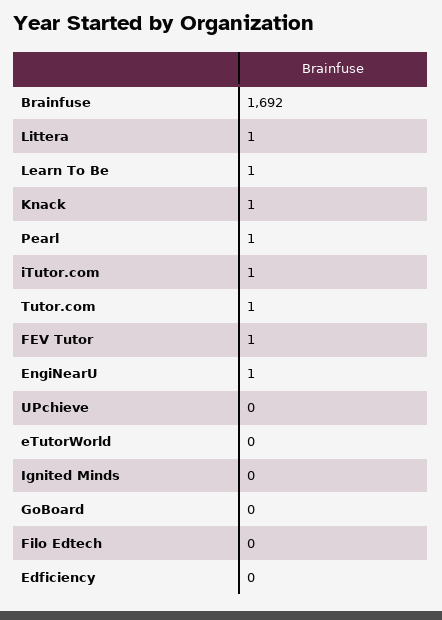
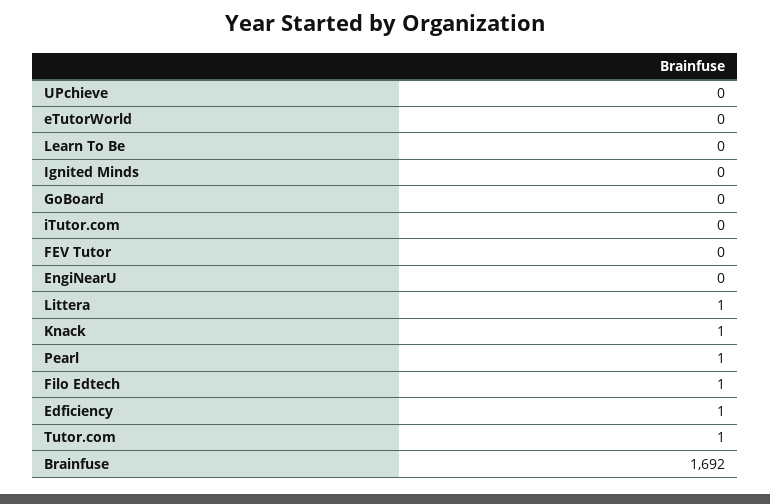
Learn To Be: 1 -> 0
iTutor.com: 1 -> 0
FEV Tutor: 1 -> 0
EngiNearU: 1 -> 0
Filo Edtech: 0 -> 1
Edficiency: 0 -> 1

